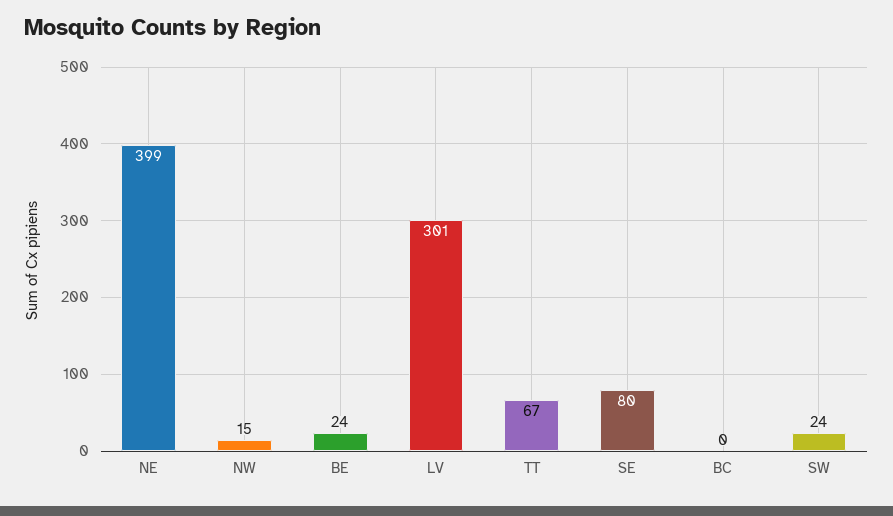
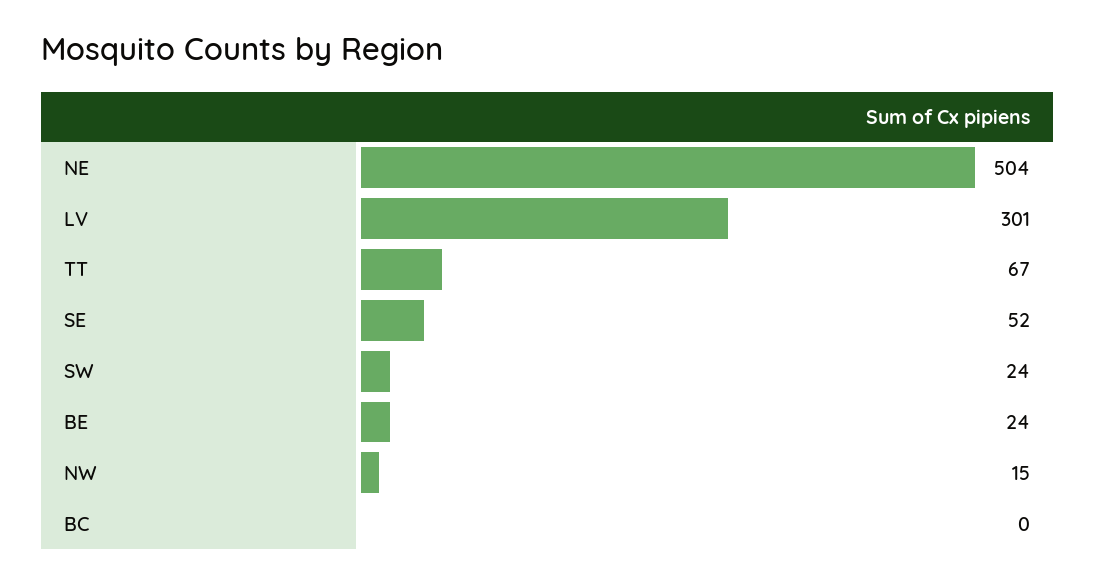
NE: 399 -> 504
SE: 80 -> 52

